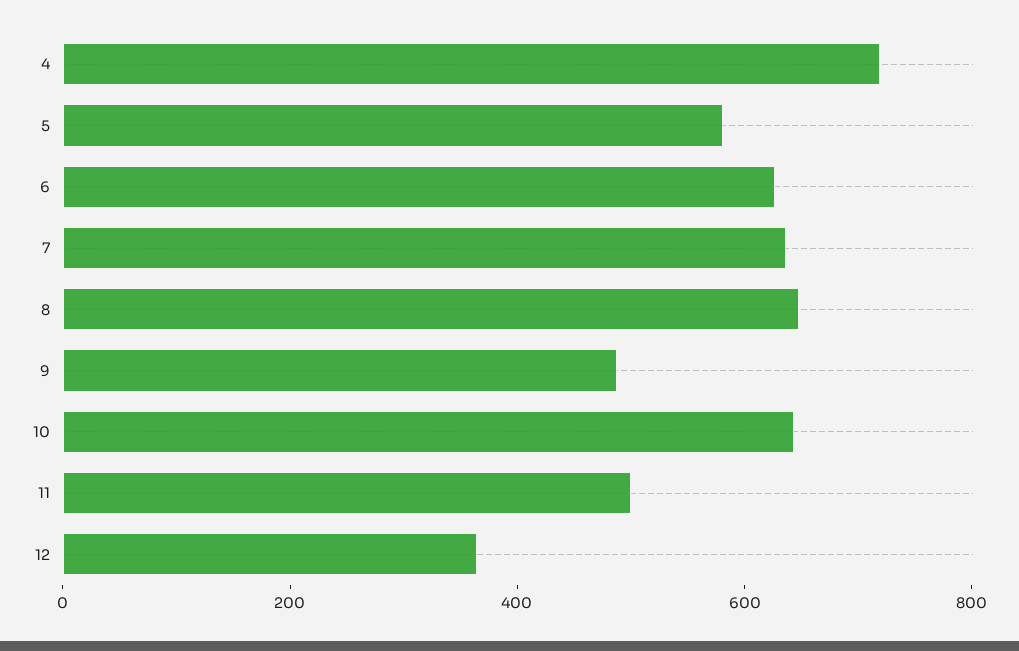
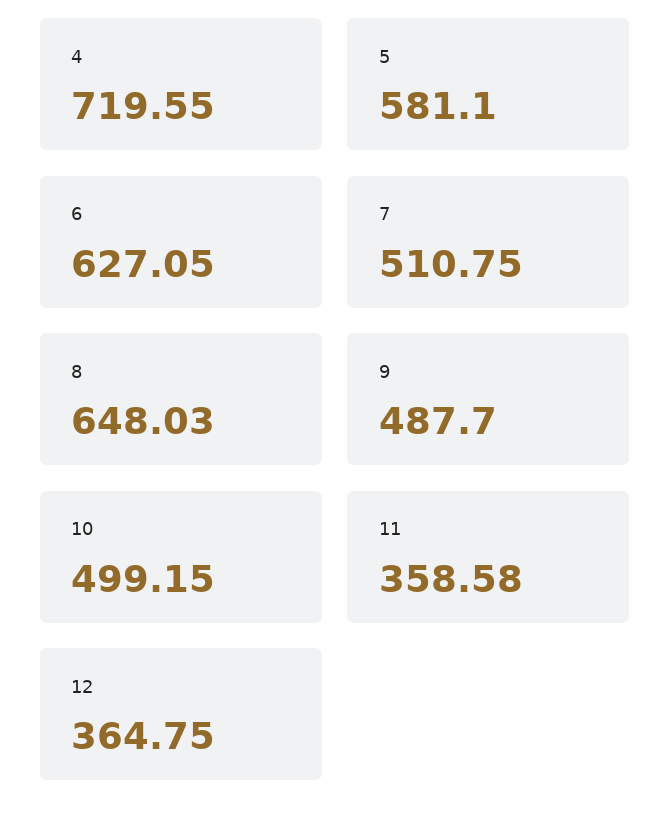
7: 650 -> 510.75
10: 650 -> 499.15
11: 500 -> 358.58

